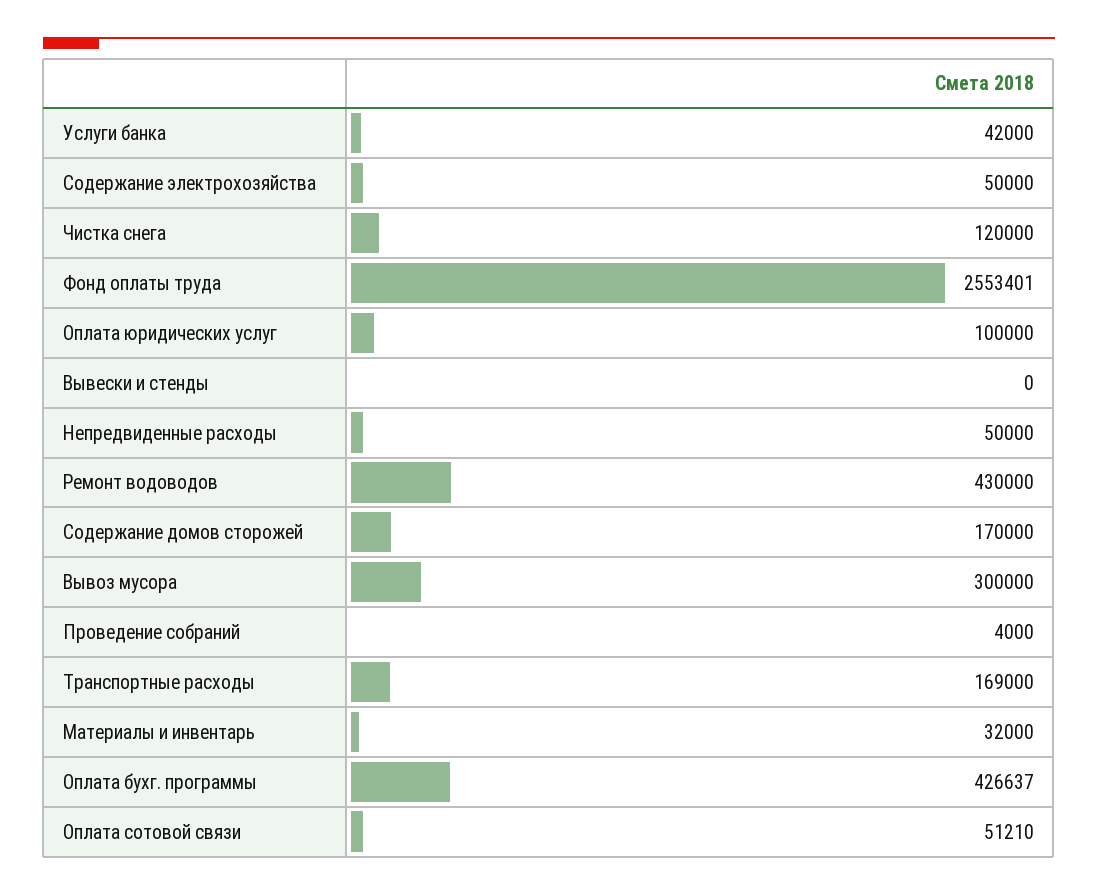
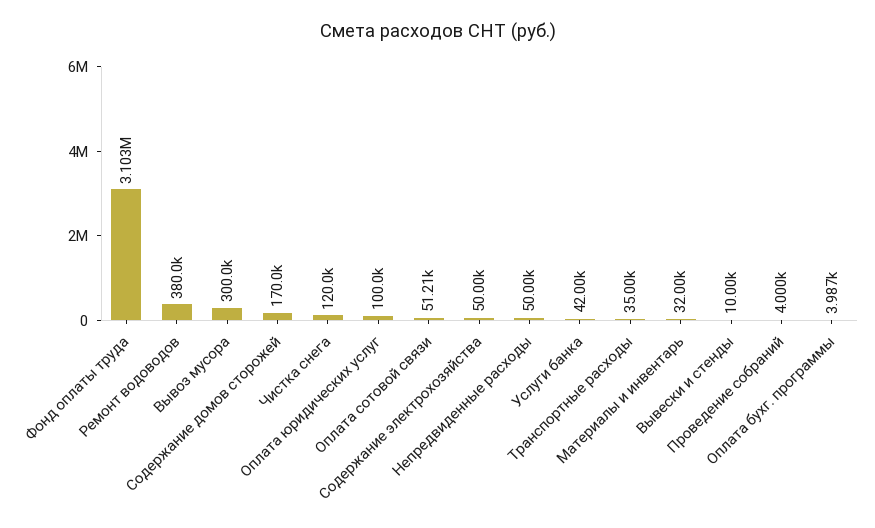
Фонд оплаты труда: 2553401 -> 3103000
Вывески и стенды: 0 -> 10000
Ремонт водоводов: 430000 -> 380000
Транспортные расходы: 169000 -> 35000
Оплата бухг. программы: 426637 -> 3987

